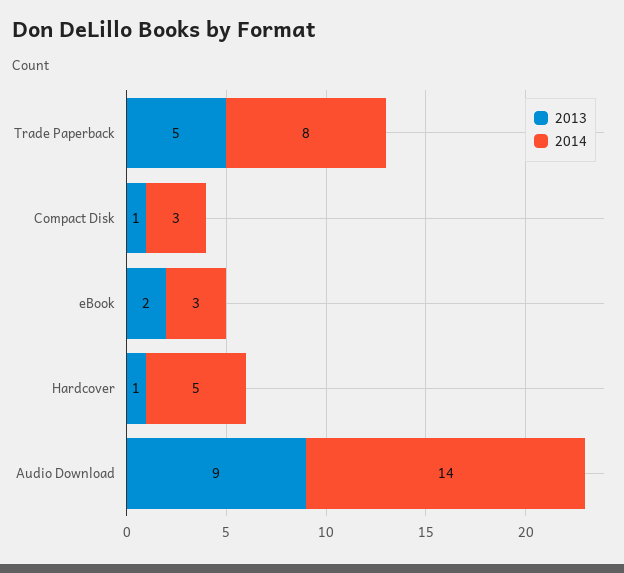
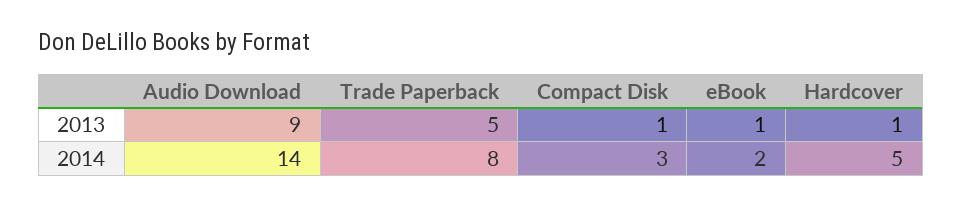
2013, eBook: 2 -> 1
2014, eBook: 3 -> 2

